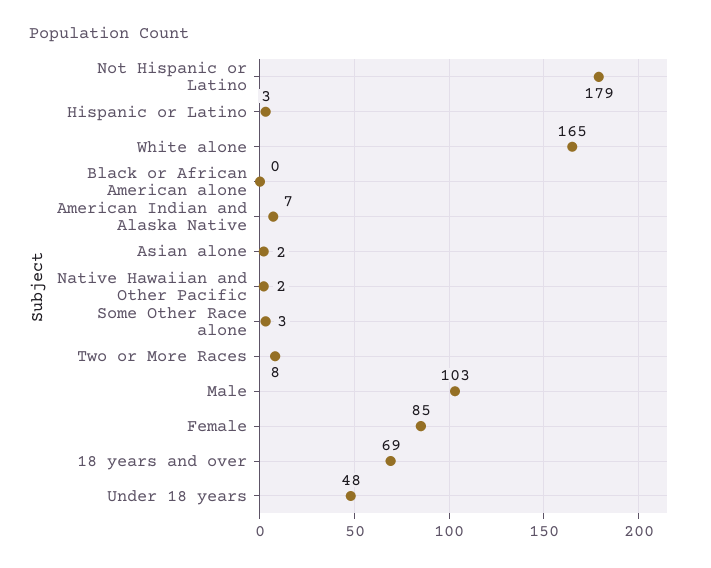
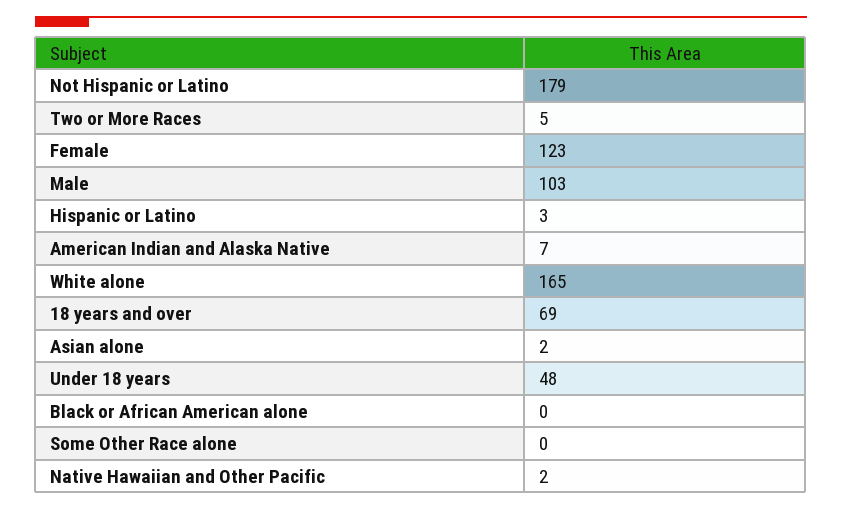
Some Other Race alone: 3 -> 0
Two or More Races: 8 -> 5
Female: 85 -> 123

